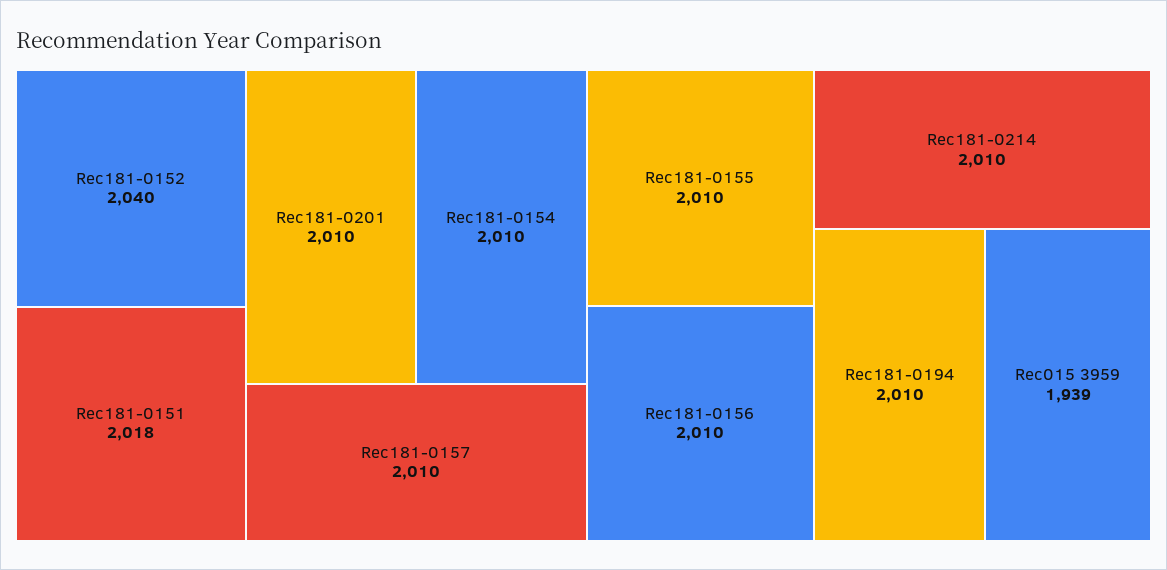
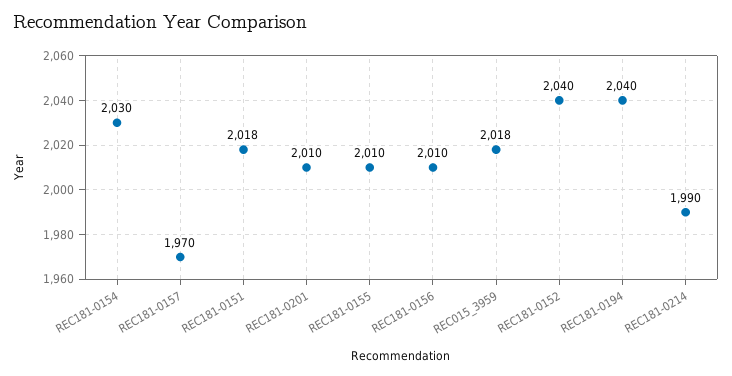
Rec181-0154: 2010 -> 2030
Rec181-0157: 2010 -> 1970
Rec181-0214: 2010 -> 1990
Rec181-0194: 2010 -> 2040
Rec015 3959: 1939 -> 2018

